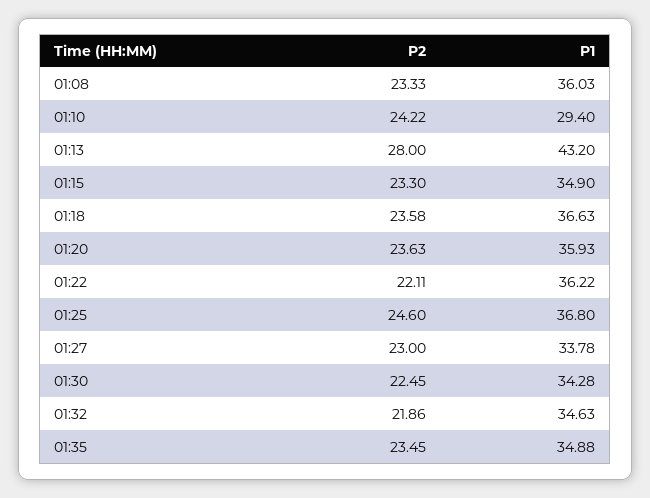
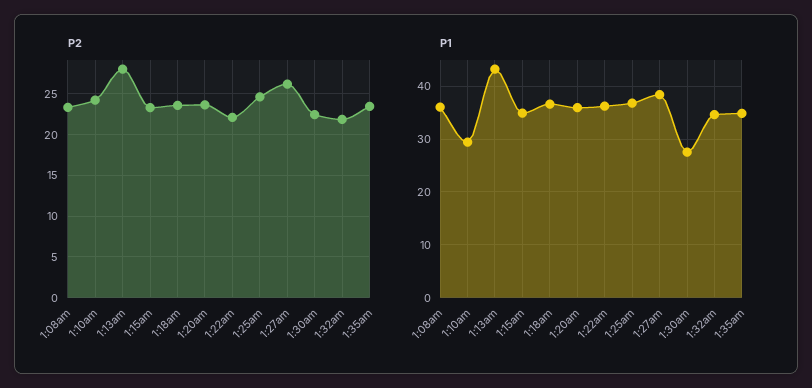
P2, 01:27: 23 -> 26
P1, 01:27: 33.78 -> 38
P1, 01:30: 34.28 -> 28

